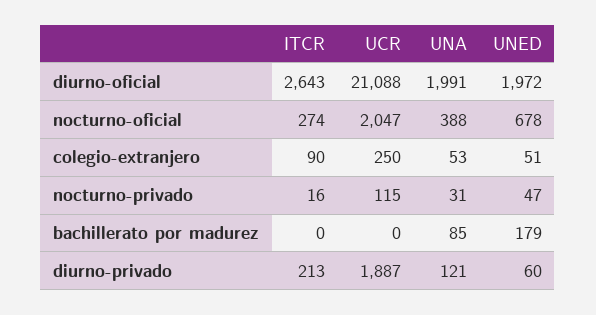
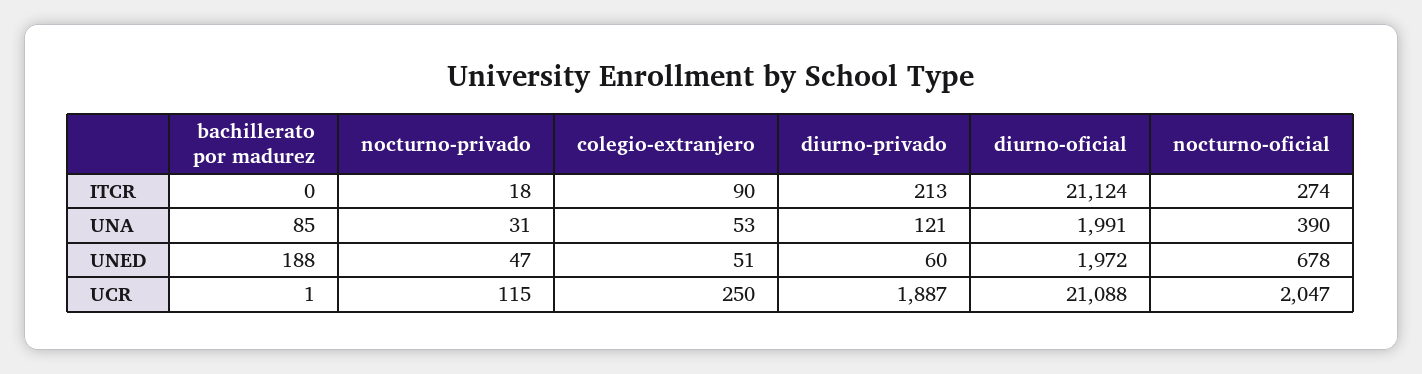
ITCR, diurno-oficial: 2643 -> 21124
UNA, nocturno-oficial: 388 -> 390
ITCR, nocturno-privado: 16 -> 18
UCR, bachillerato por madurez: 0 -> 1
UNED, bachillerato por madurez: 179 -> 188

